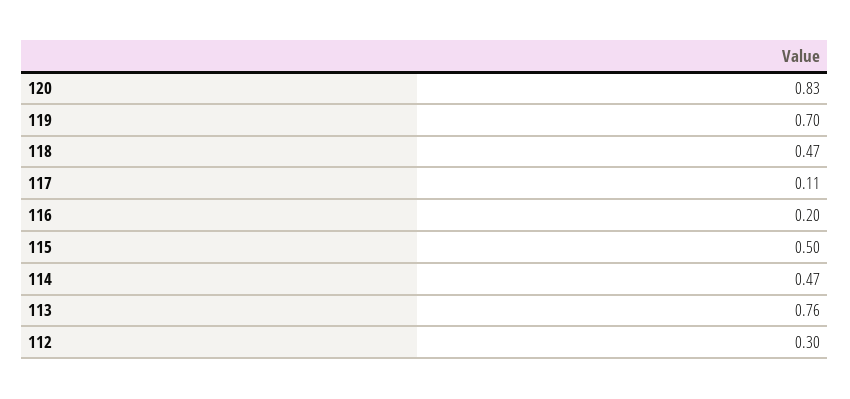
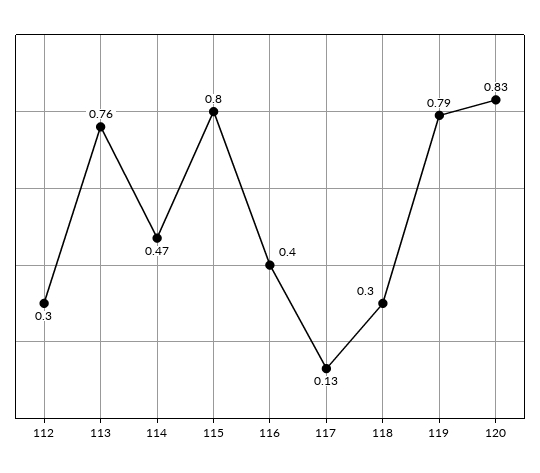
119: 0.7 -> 0.79
118: 0.47 -> 0.3
117: 0.11 -> 0.13
116: 0.2 -> 0.4
115: 0.5 -> 0.8

